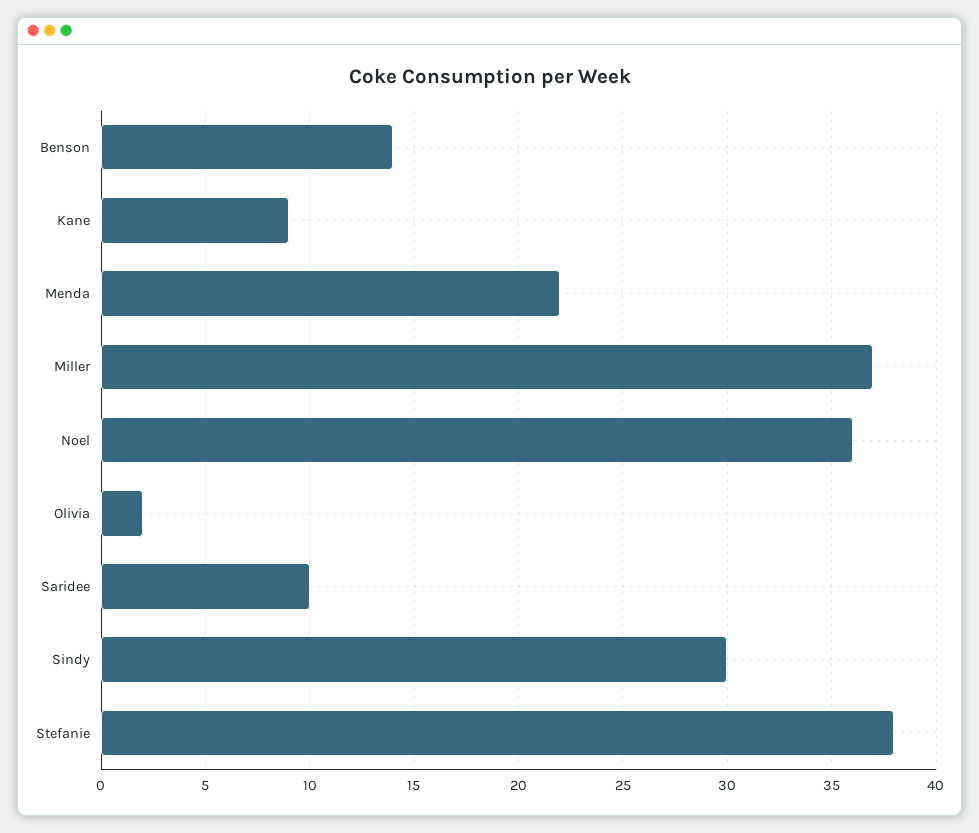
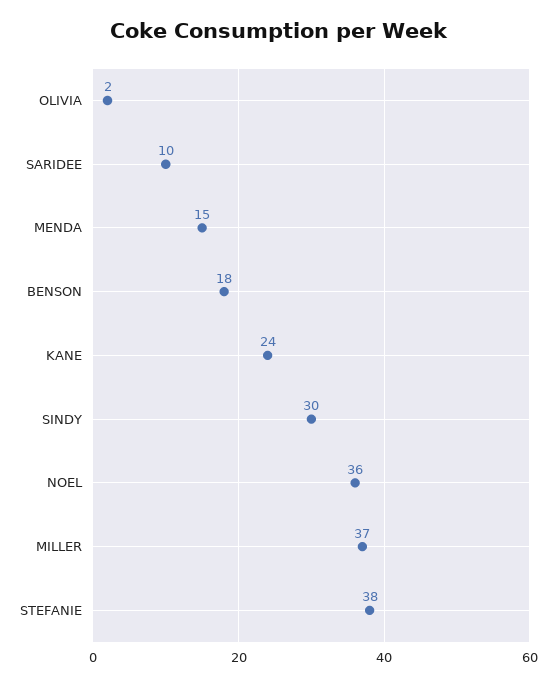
Benson: 14 -> 18
Kane: 9 -> 24
Menda: 22 -> 15

